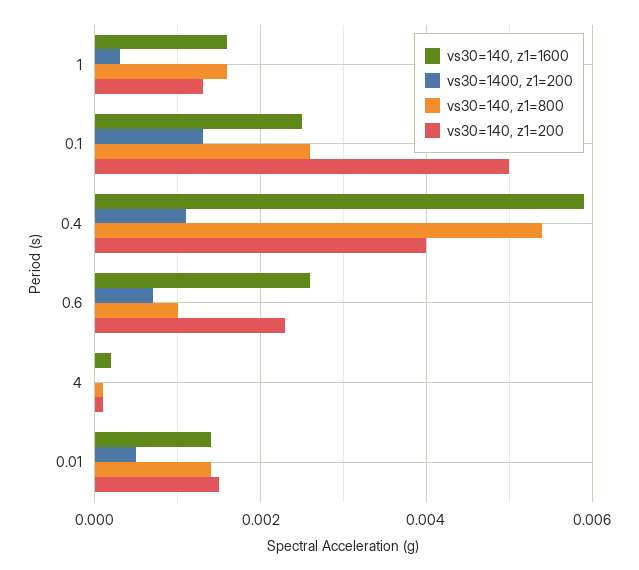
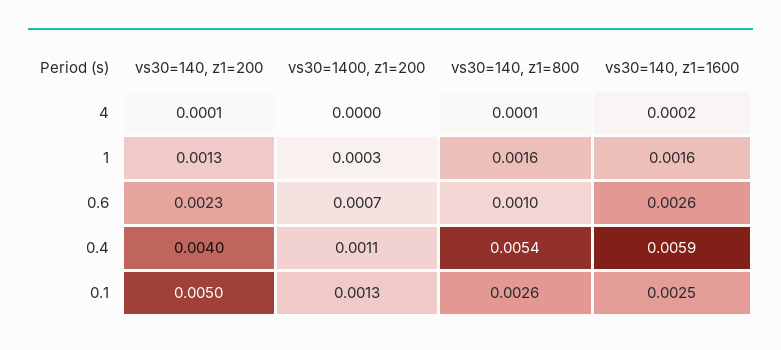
vs30=140, z1=1600, 0.01: 0.0015 -> none
vs30=1400, z1=200, 0.01: 0.0005 -> none
vs30=140, z1=800, 0.01: 0.0015 -> none
vs30=140, z1=200, 0.01: 0.0015 -> none

